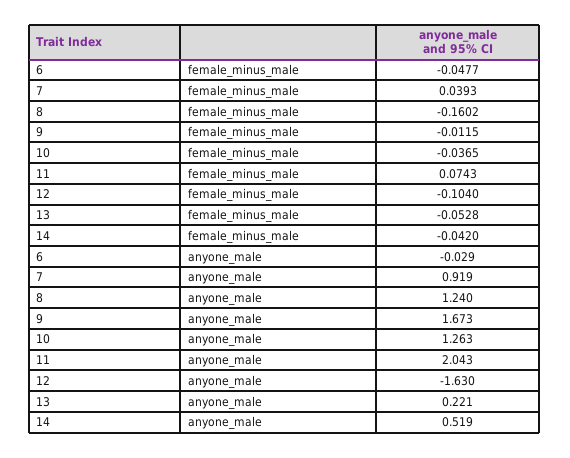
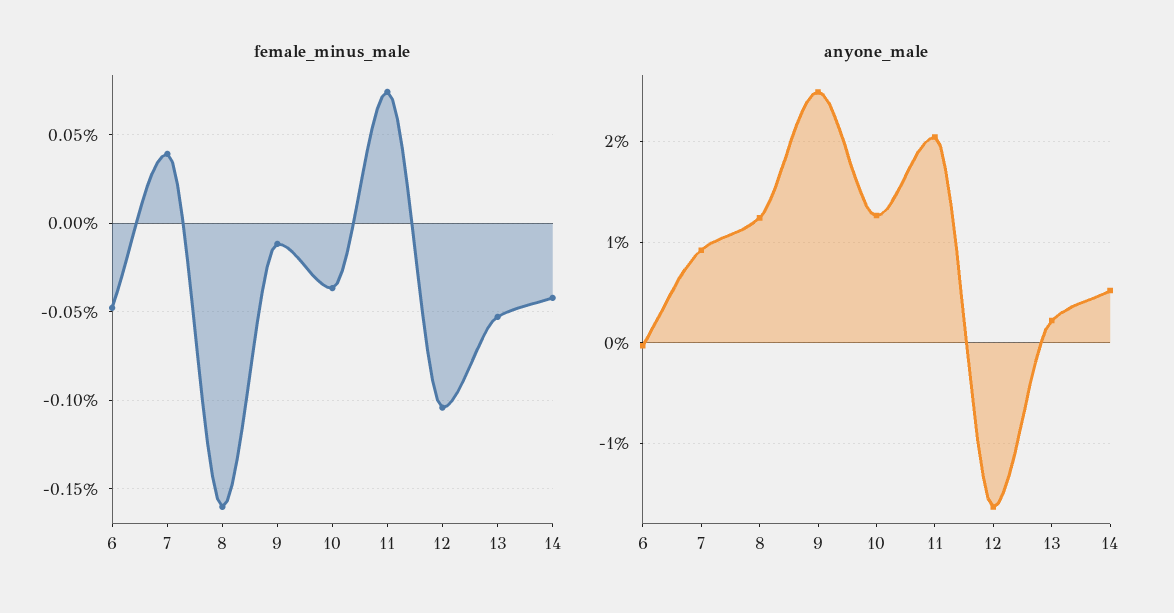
anyone_male, 9: 1.673 -> 2.5

